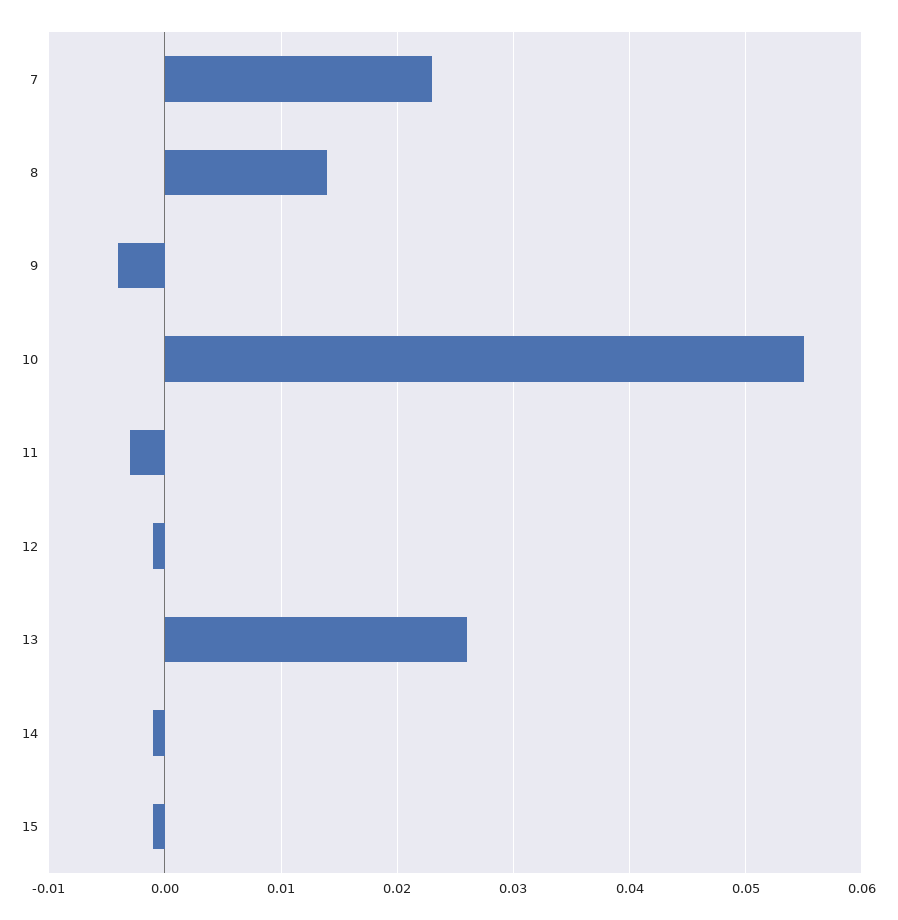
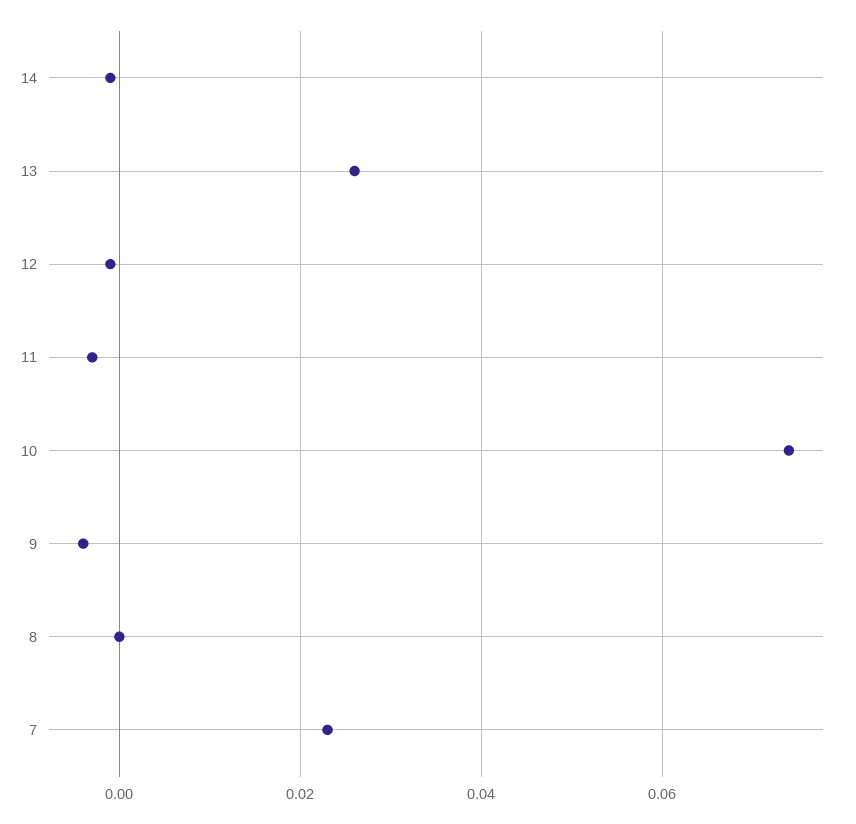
8: 0.014 -> 0
10: 0.055 -> 0.075
15: -0.001 -> none

